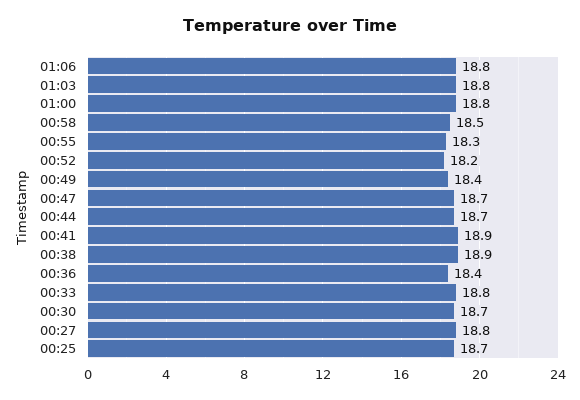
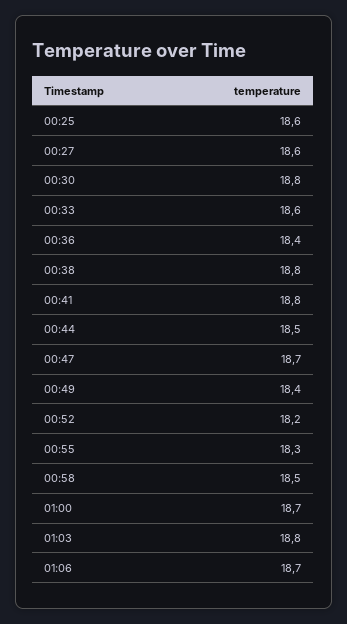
01:06: 18.8 -> 18.7
01:00: 18.8 -> 18.7
00:44: 18.7 -> 18.5
00:41: 18.9 -> 18.8
00:38: 18.9 -> 18.8
00:33: 18.8 -> 18.6
00:30: 18.7 -> 18.8
00:27: 18.8 -> 18.6
00:25: 18.7 -> 18.6

